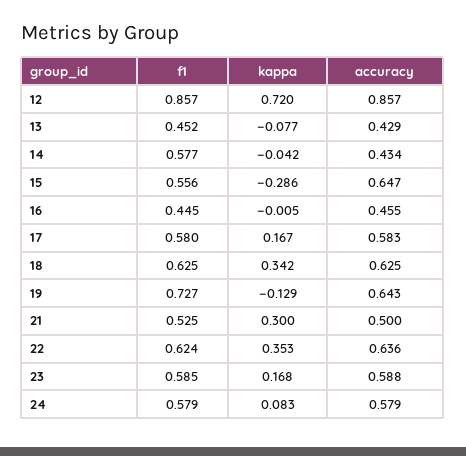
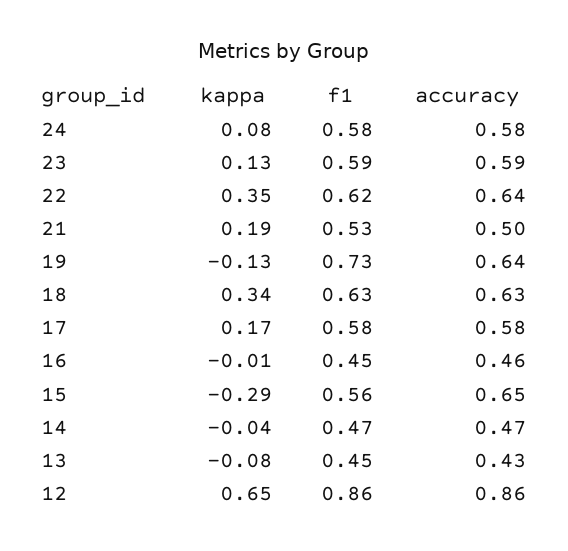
kappa, 12: 0.72 -> 0.65
f1, 14: 0.577 -> 0.47
accuracy, 14: 0.434 -> 0.47
kappa, 21: 0.3 -> 0.19
kappa, 23: 0.168 -> 0.13

